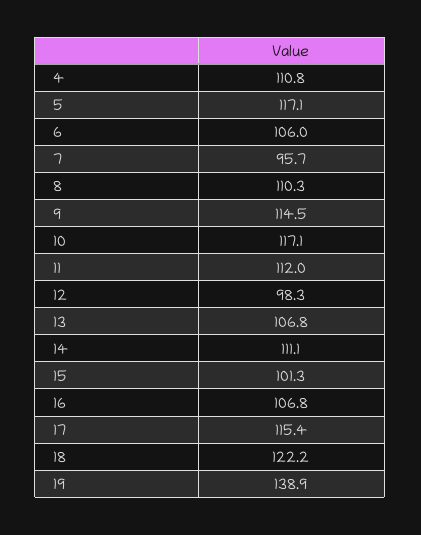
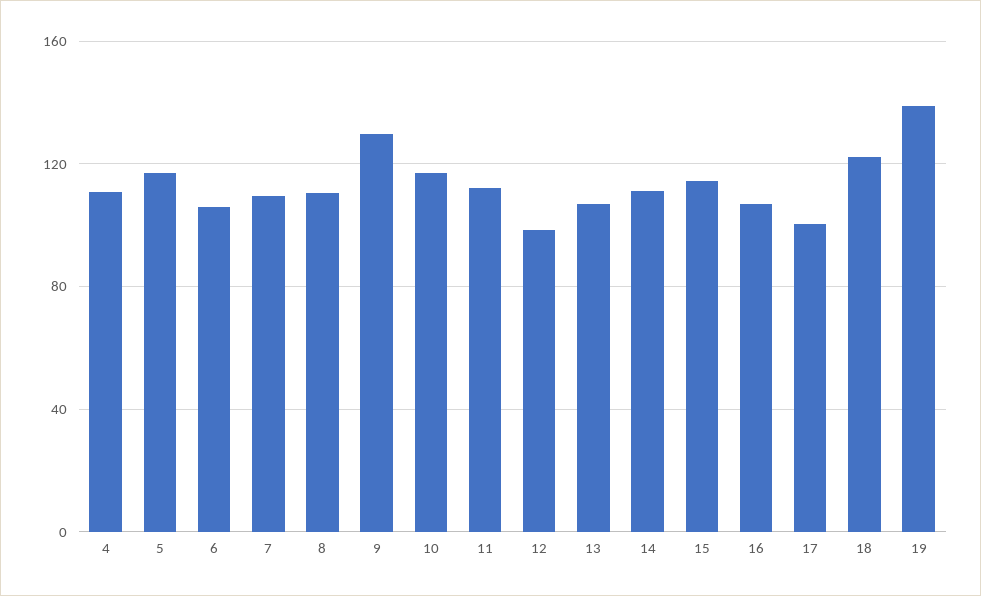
7: 95.7 -> 110
9: 114.5 -> 130
15: 101.3 -> 115
17: 115.4 -> 100

